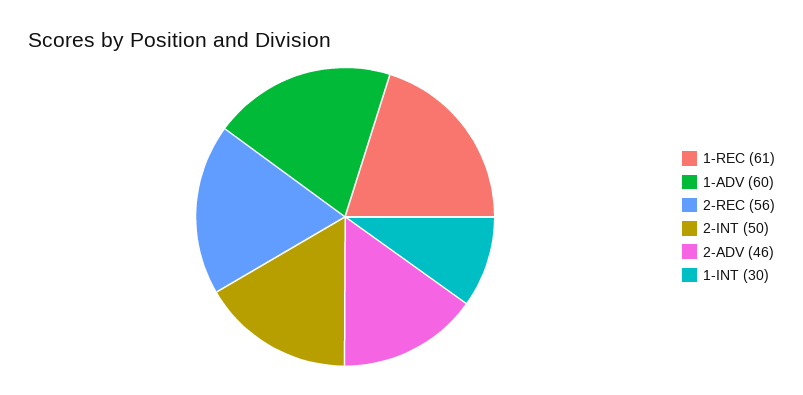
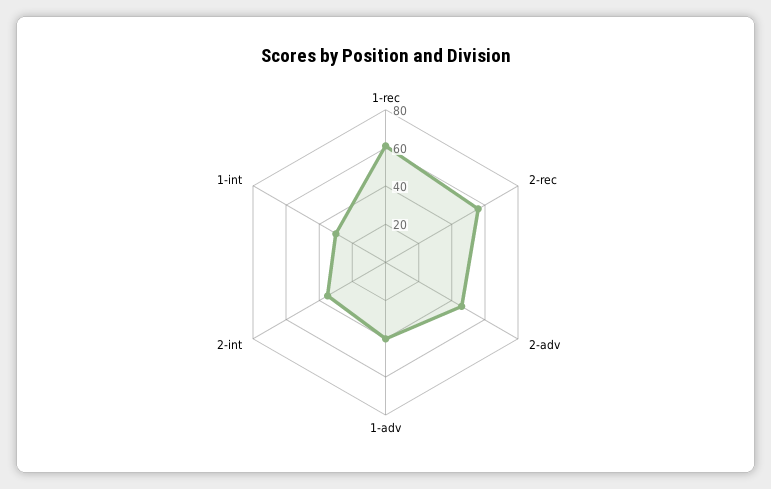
1-ADV: 60 -> 40
2-INT: 50 -> 35

